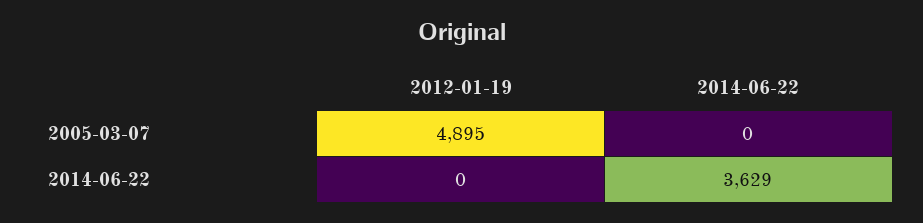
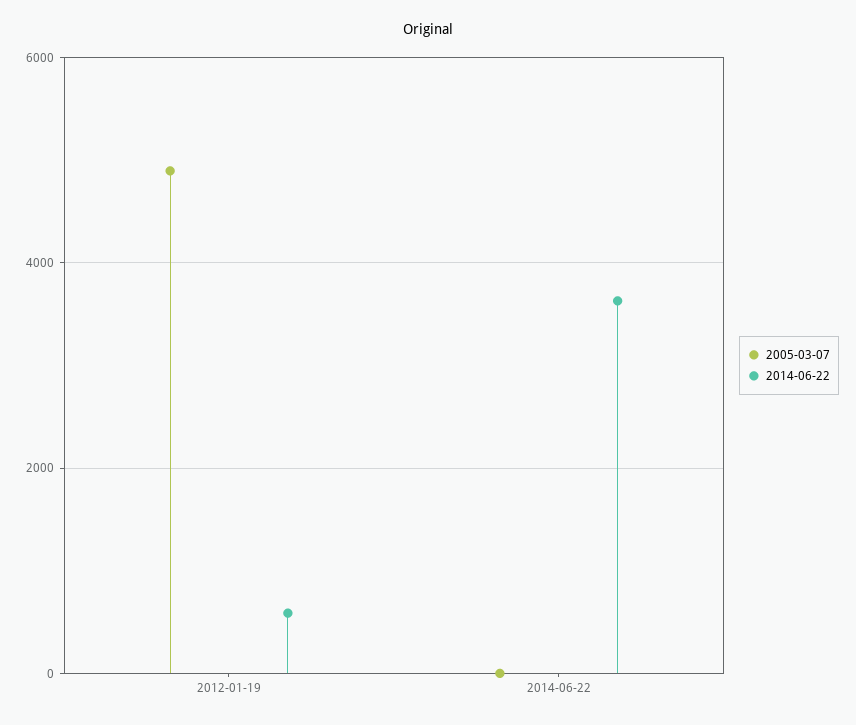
2014-06-22, 2012-01-19: 0 -> 600

